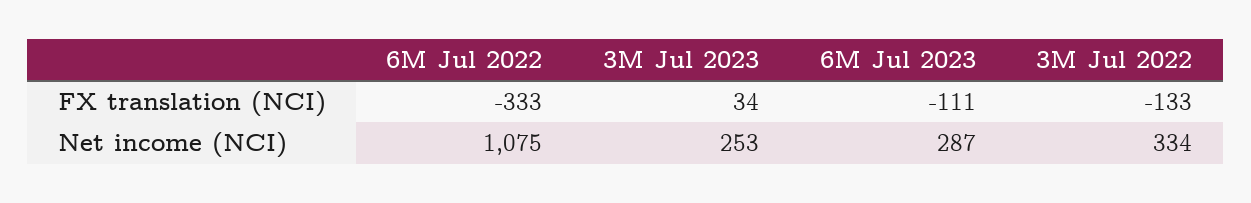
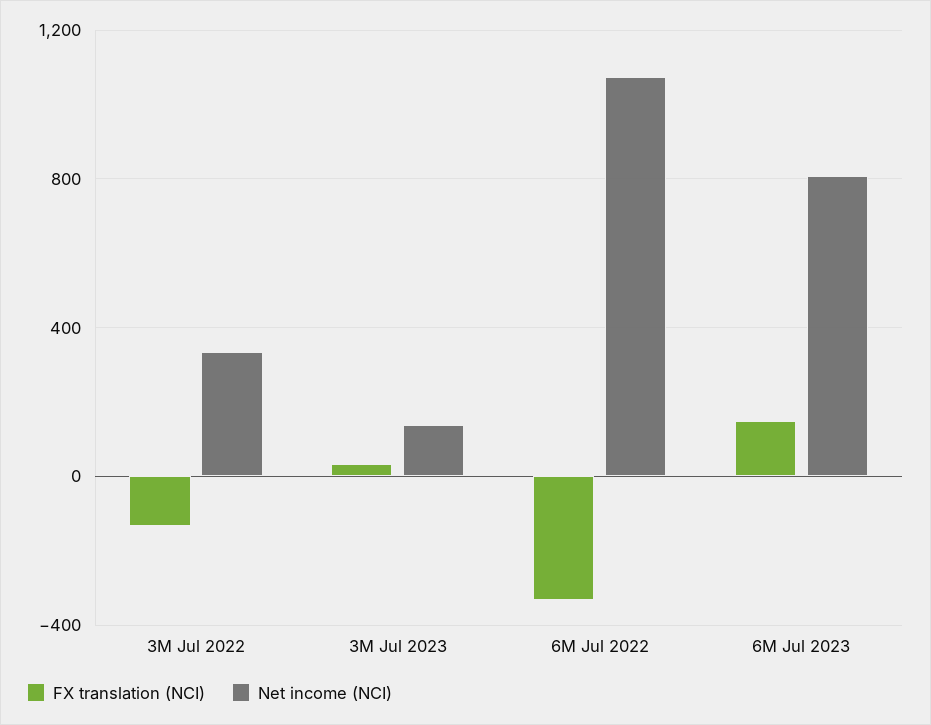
FX translation (NCI), 6M Jul 2023: -111 -> 150
Net income (NCI), 3M Jul 2023: 253 -> 150
Net income (NCI), 6M Jul 2023: 287 -> 800

